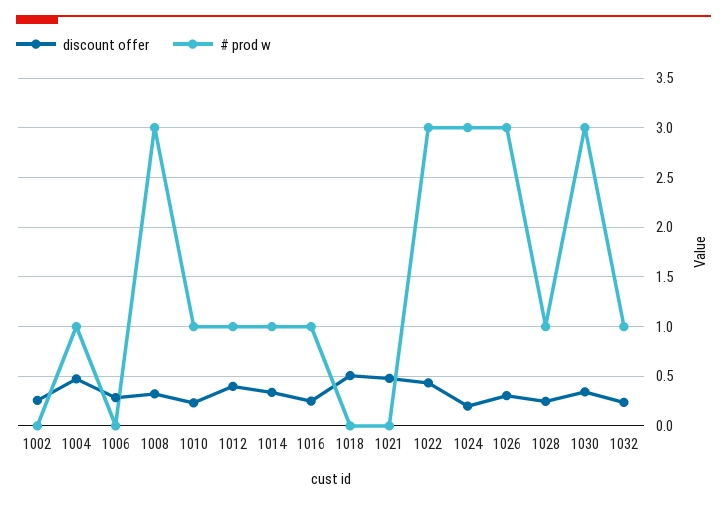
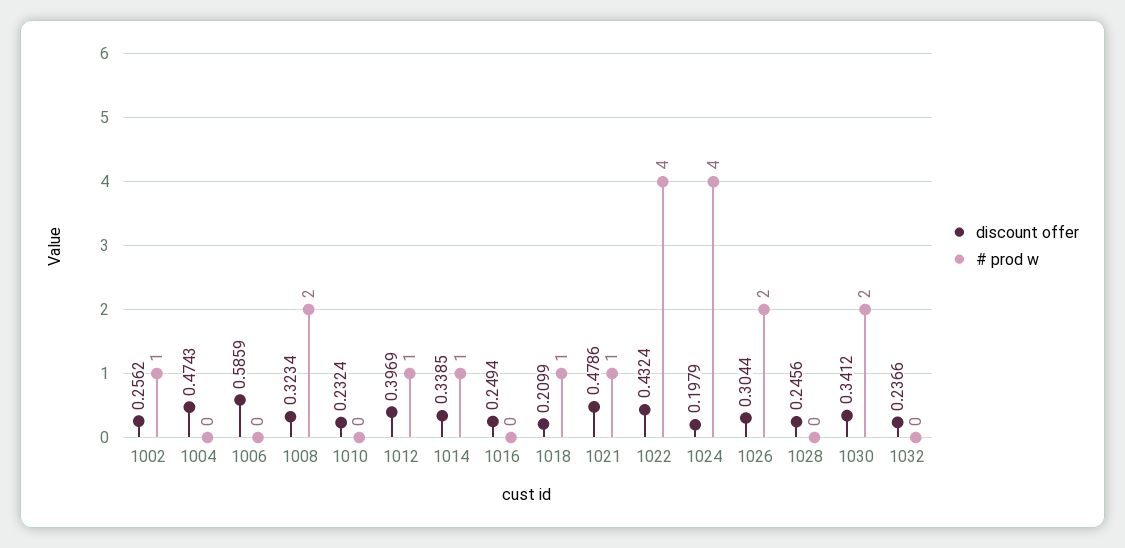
# prod w, 1002: 0 -> 1
# prod w, 1004: 1 -> 0
discount offer, 1006: 0.3 -> 0.5859
# prod w, 1008: 3 -> 2
# prod w, 1010: 1 -> 0
# prod w, 1016: 1 -> 0
discount offer, 1018: 0.5 -> 0.2099
# prod w, 1018: 0 -> 1
# prod w, 1021: 0 -> 1
# prod w, 1022: 3 -> 4
# prod w, 1024: 3 -> 4
# prod w, 1026: 3 -> 2
# prod w, 1028: 1 -> 0
# prod w, 1030: 3 -> 2
# prod w, 1032: 1 -> 0

